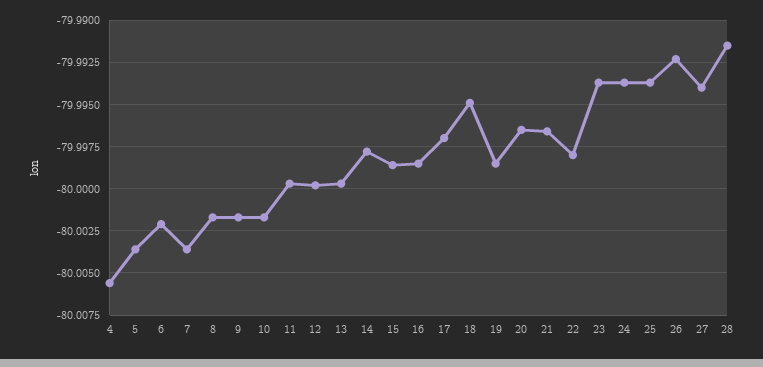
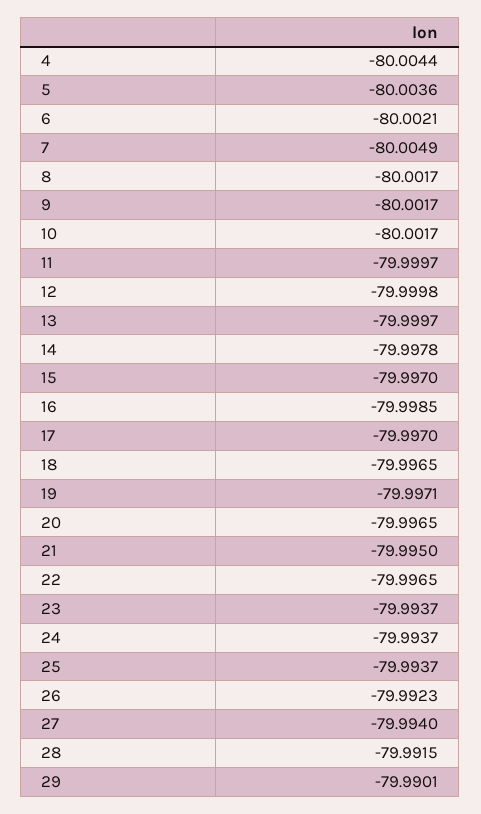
4: -80.0055 -> -80.0044
7: -80.0035 -> -80.0049
15: -79.9985 -> -79.997
18: -79.995 -> -79.9965
19: -79.9985 -> -79.9971
21: -79.9965 -> -79.995
22: -79.998 -> -79.9965
29: none -> -79.9901

